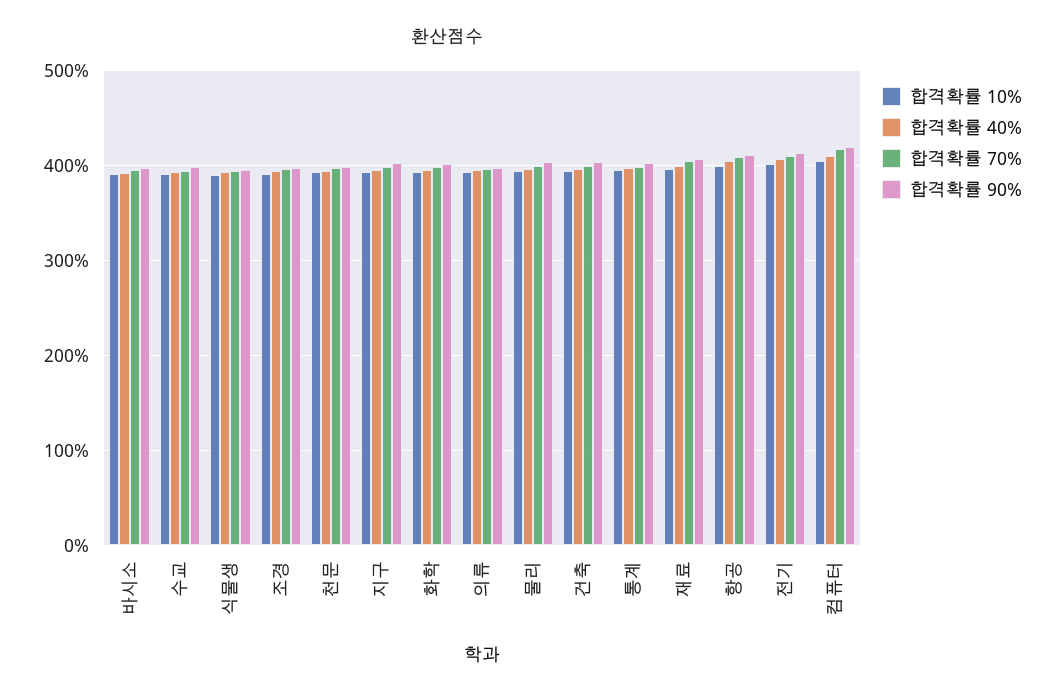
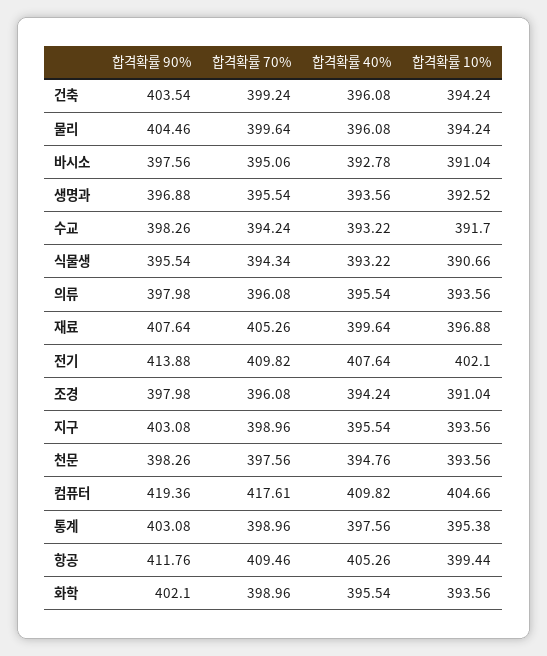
합격확률 90%, 생명과: none -> 396.88
합격확률 70%, 생명과: none -> 395.54
합격확률 40%, 생명과: none -> 393.56
합격확률 10%, 생명과: none -> 392.52

